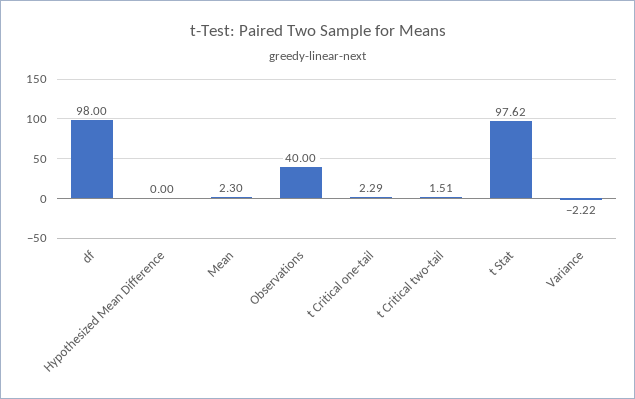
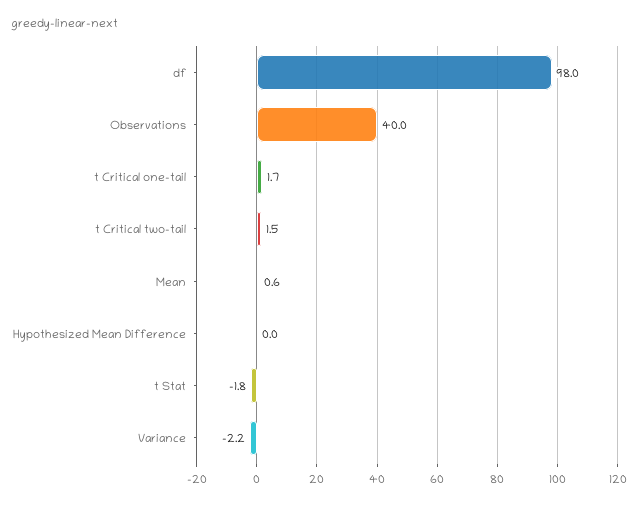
Mean: 2.3 -> 0.6
t Critical one-tail: 2.29 -> 1.7
t Stat: 97.62 -> -1.8

